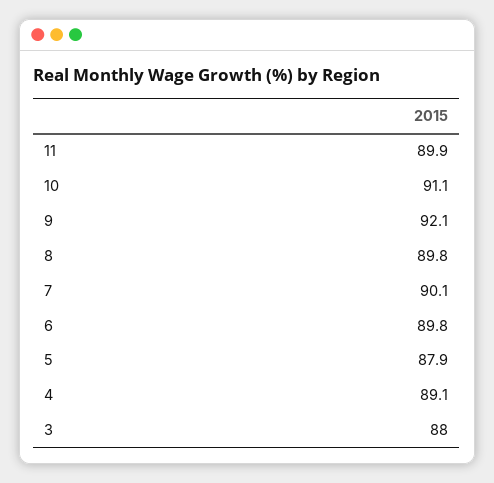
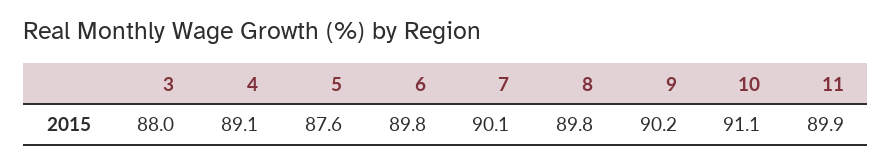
9: 92.1 -> 90.2
5: 87.9 -> 87.6

